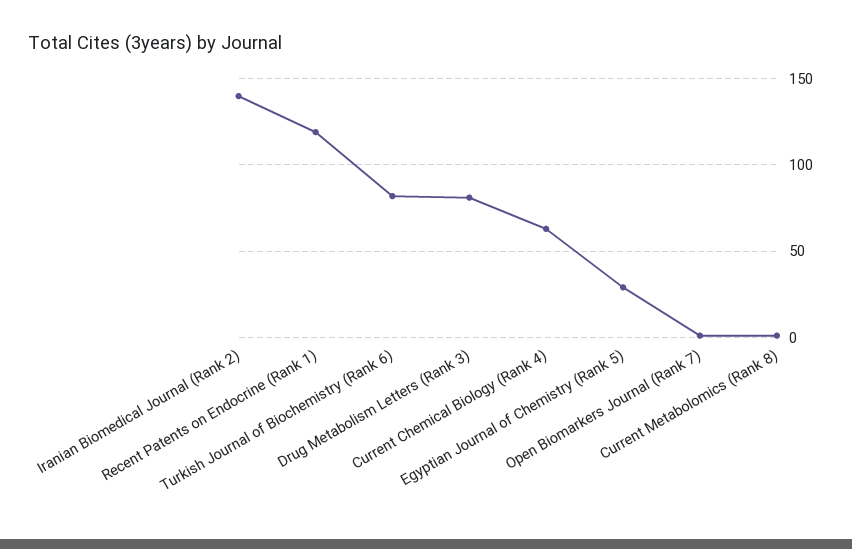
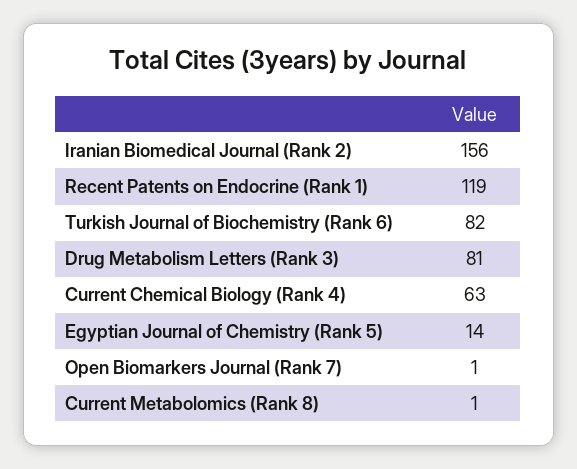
Iranian Biomedical Journal (Rank 2): 140 -> 156
Egyptian Journal of Chemistry (Rank 5): 30 -> 14

